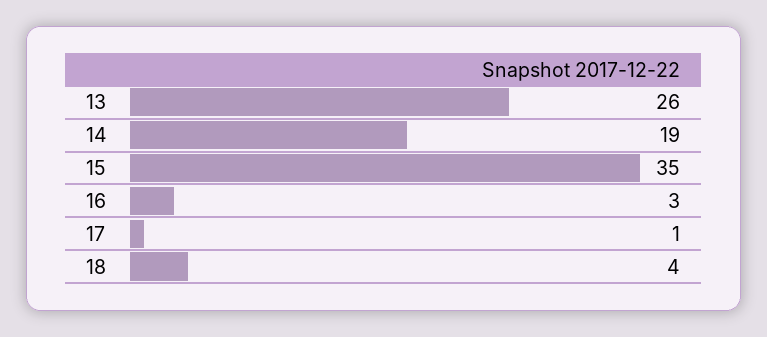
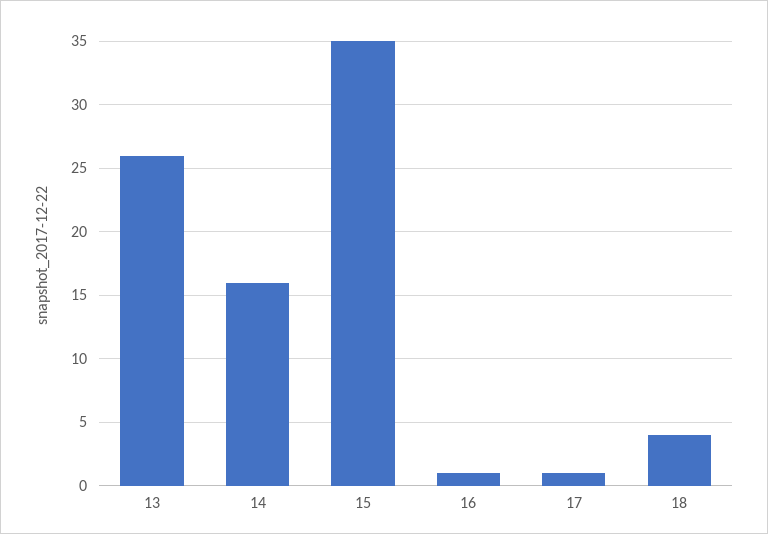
14: 19 -> 16
16: 3 -> 1

